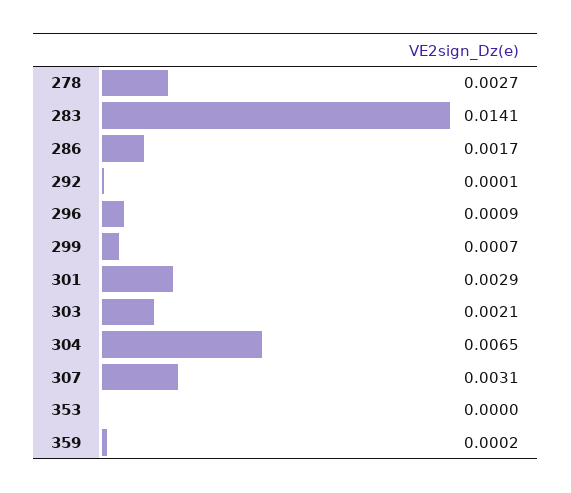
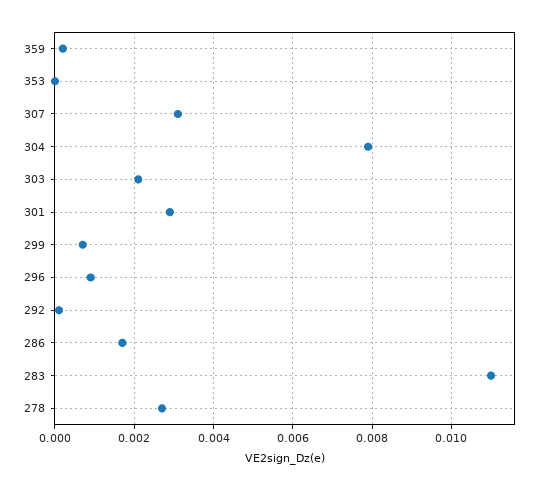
283: 0.0141 -> 0.011
304: 0.0065 -> 0.008

